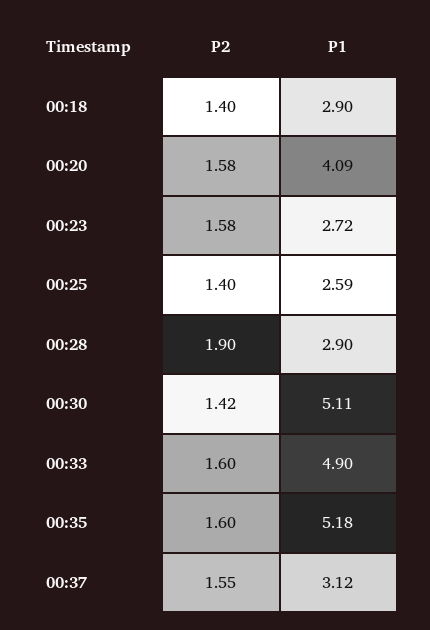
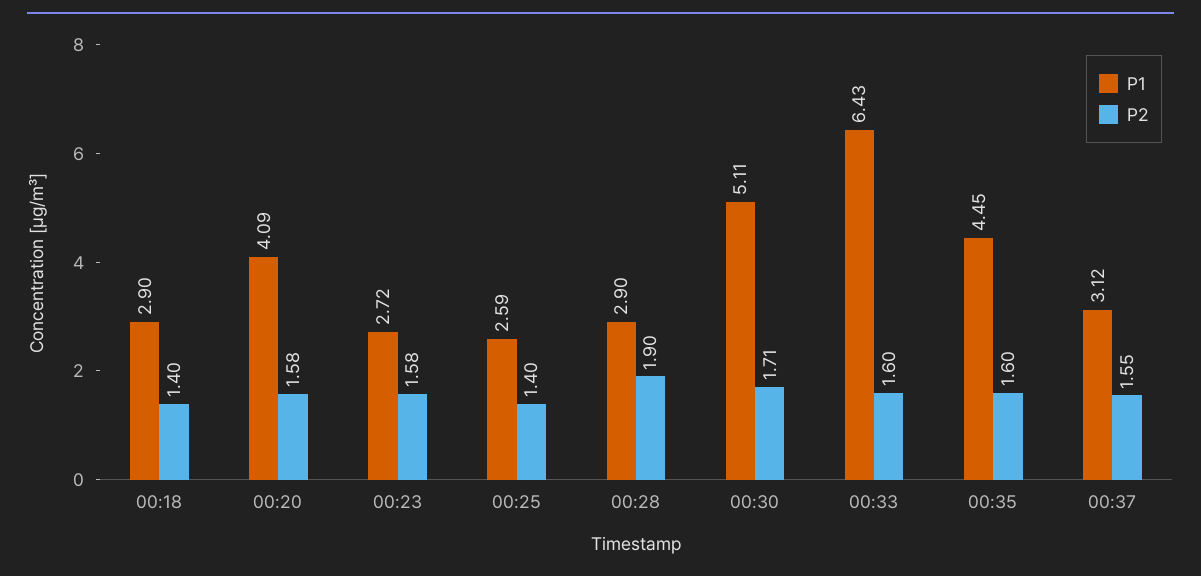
P2, 00:30: 1.42 -> 1.71
P1, 00:33: 4.9 -> 6.43
P1, 00:35: 5.18 -> 4.45

